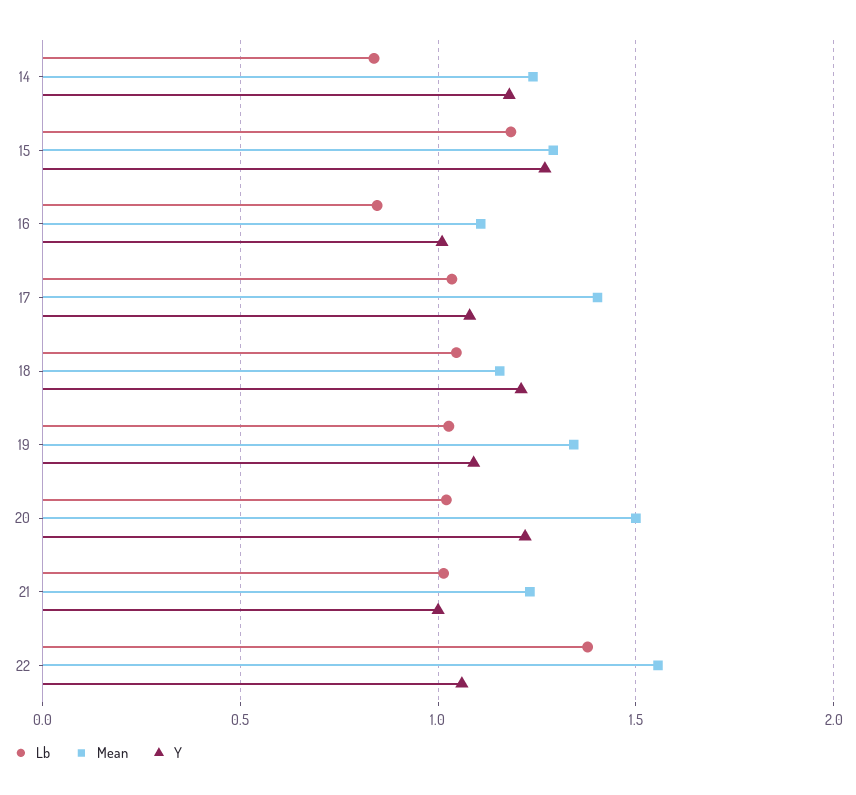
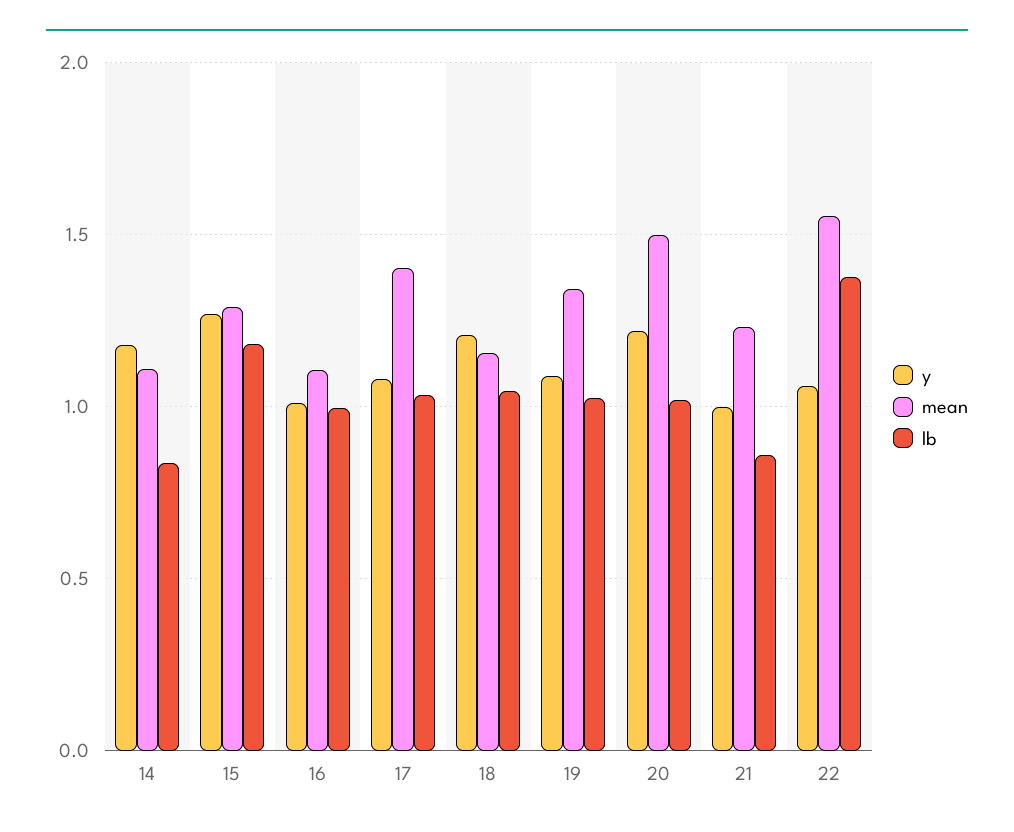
Mean, 14: 1.25 -> 1.1
Lb, 16: 0.85 -> 1
Lb, 21: 1 -> 0.85

